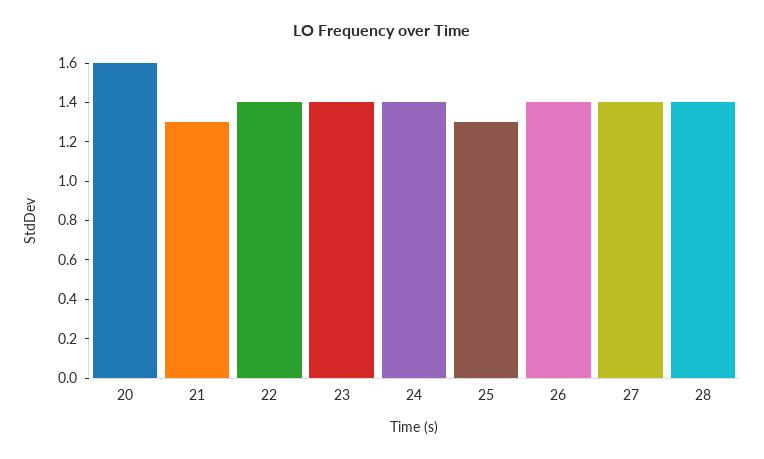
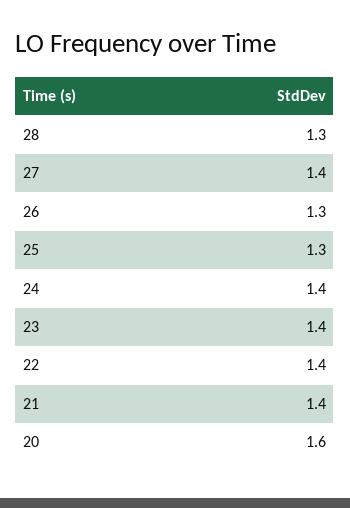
21: 1.3 -> 1.4
26: 1.4 -> 1.3
28: 1.4 -> 1.3

